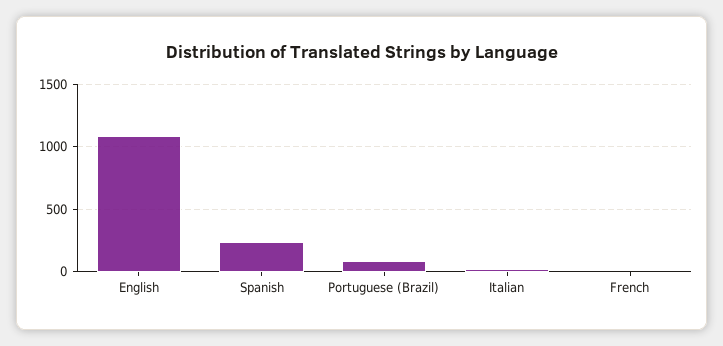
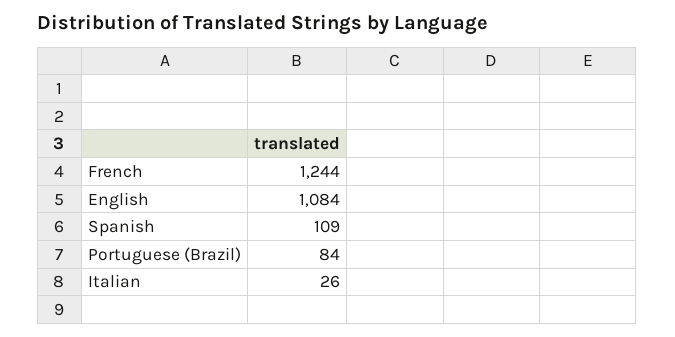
Spanish: 250 -> 109
French: 0 -> 1244

